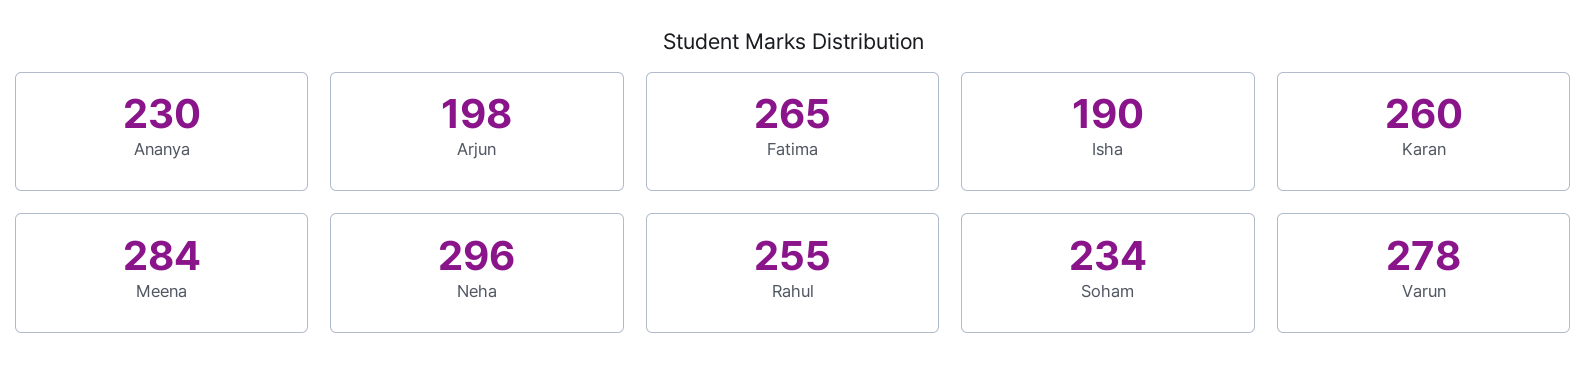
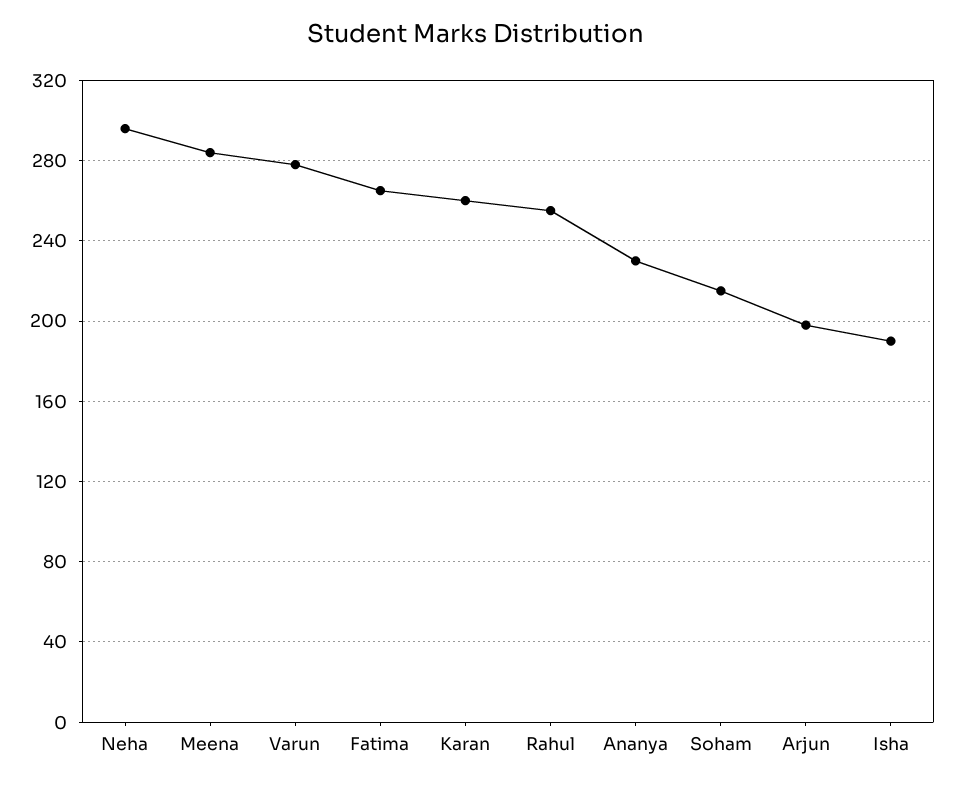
Soham: 234 -> 215

